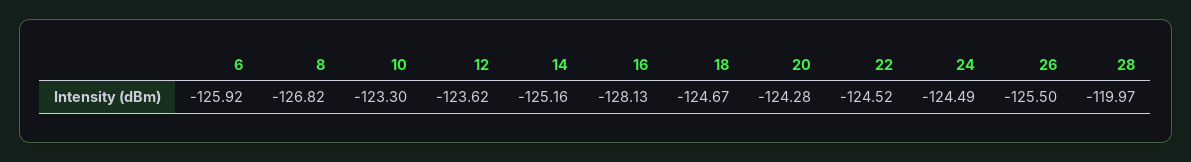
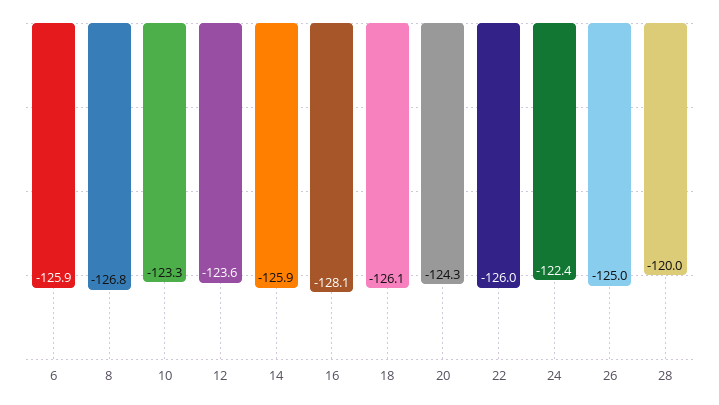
14: -125.16 -> -125.9
18: -124.67 -> -126.1
22: -124.52 -> -126
24: -124.49 -> -122.4
26: -125.5 -> -125

